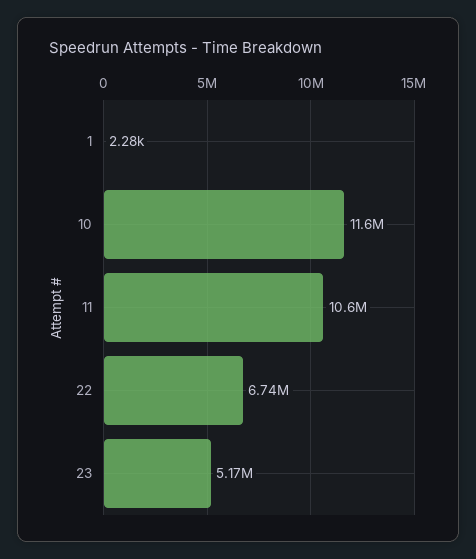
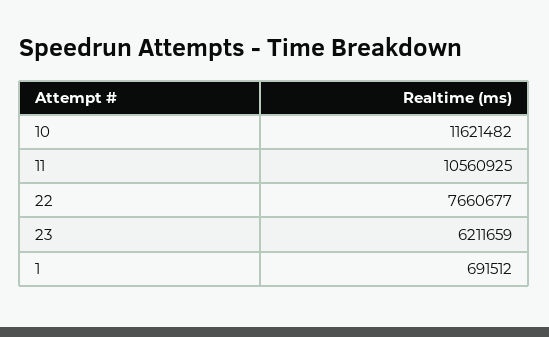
1: 2280 -> 691512
22: 6740000 -> 7660677
23: 5170000 -> 6211659

